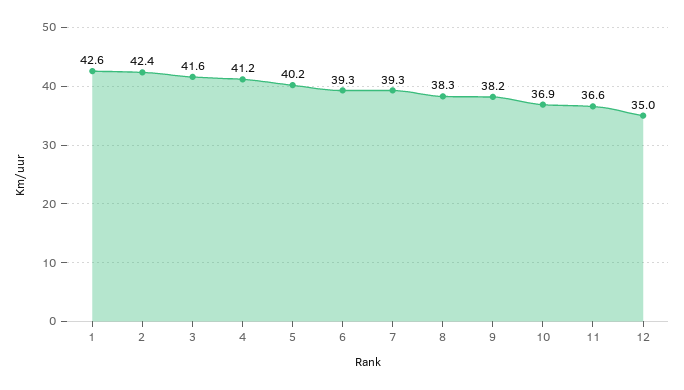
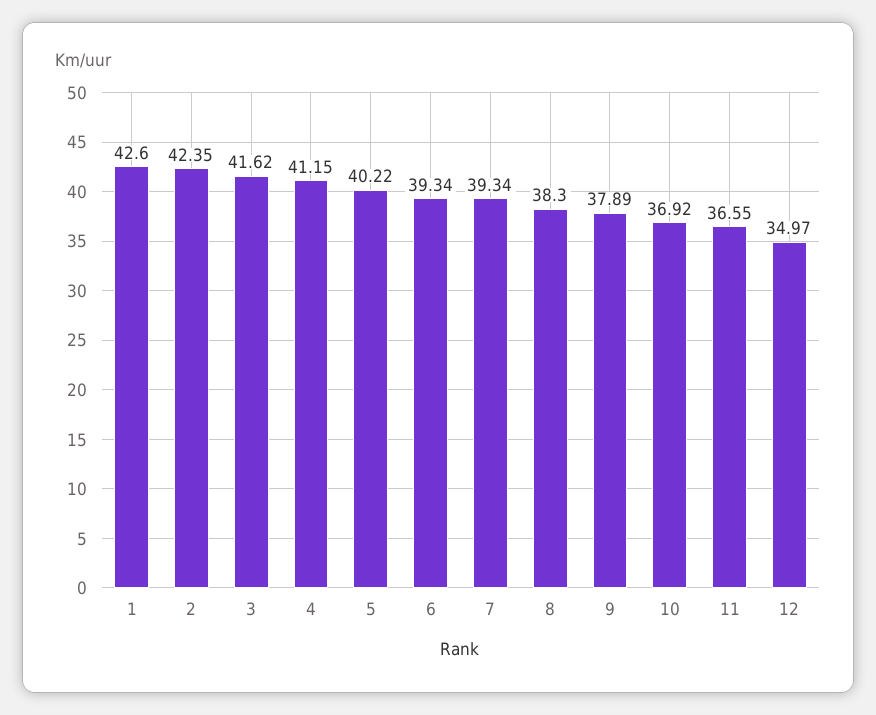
9: 38.2 -> 37.89

